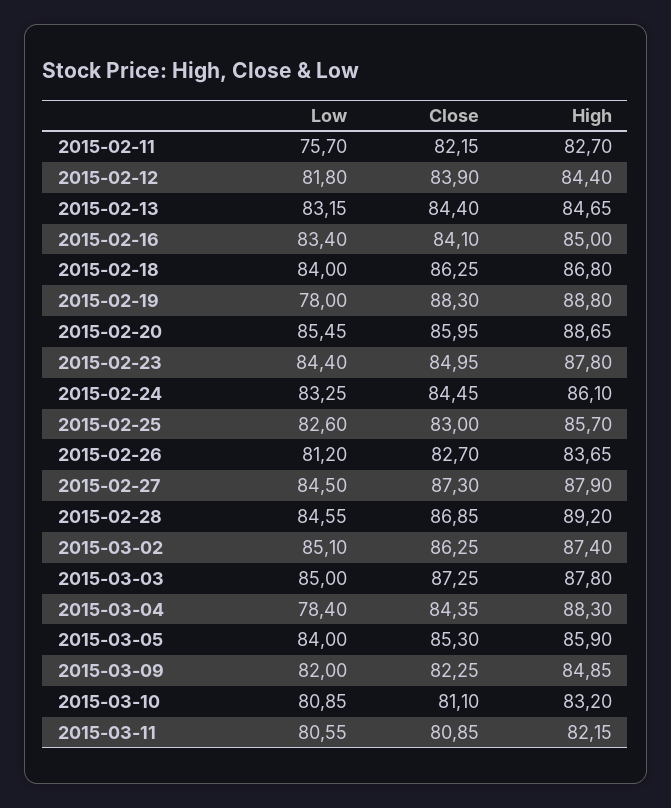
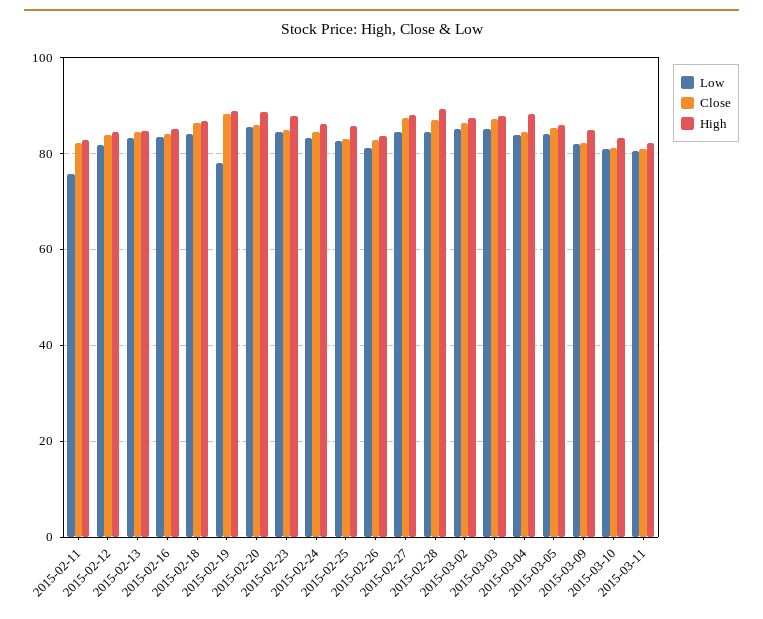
Low, 2015-03-04: 78.4 -> 84

